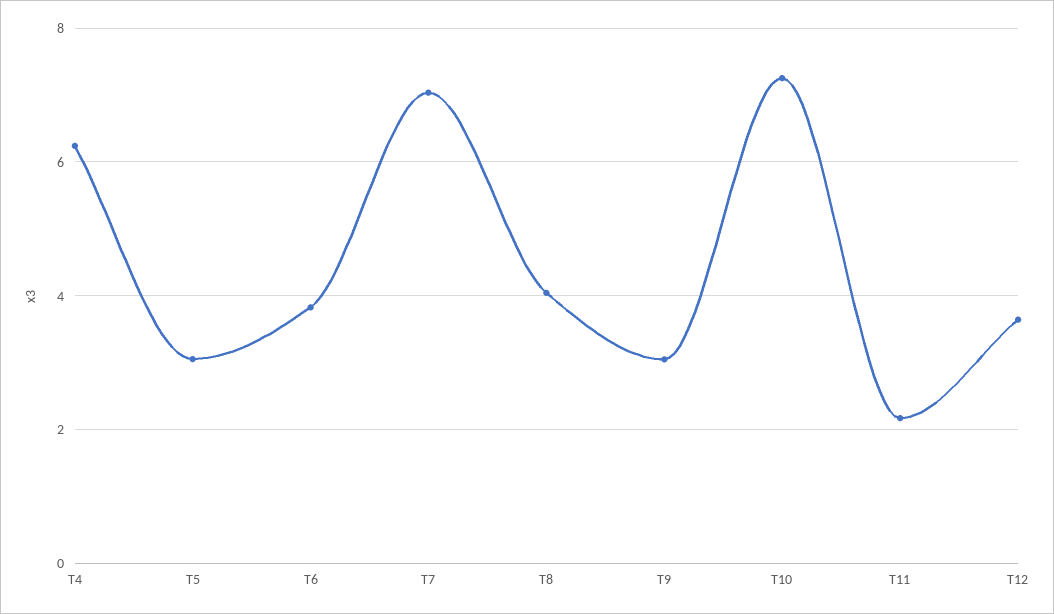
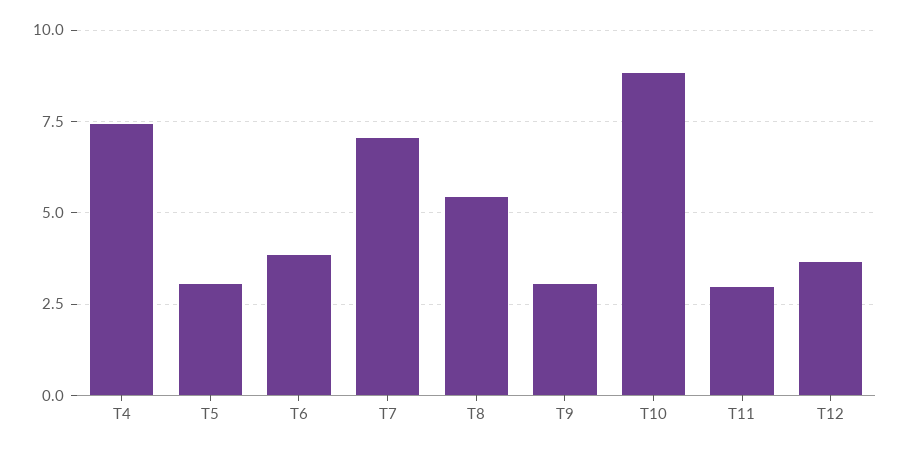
T4: 6.2 -> 7.5
T8: 4 -> 5.5
T10: 7.2 -> 8.75
T11: 2.2 -> 3

